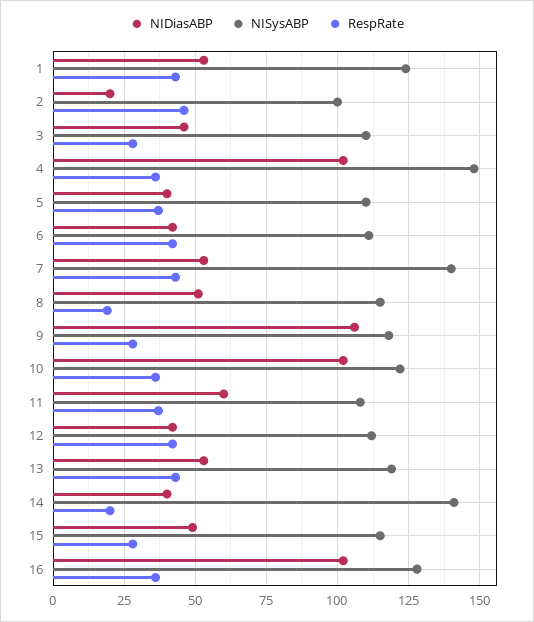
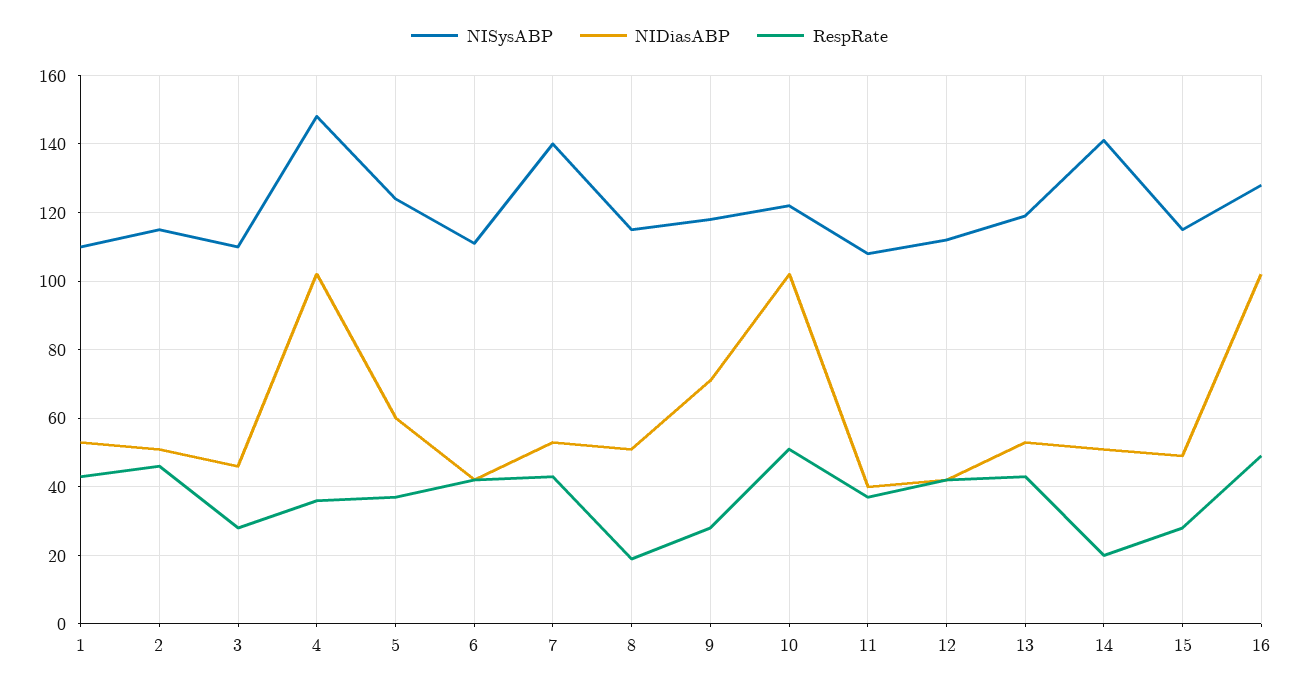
NISysABP, 1: 125 -> 110
NIDiasABP, 2: 20 -> 50
NISysABP, 2: 100 -> 115
NIDiasABP, 5: 40 -> 60
NISysABP, 5: 110 -> 125
NIDiasABP, 9: 105 -> 70
RespRate, 10: 35 -> 50
NIDiasABP, 11: 60 -> 40
NIDiasABP, 14: 40 -> 50
RespRate, 16: 35 -> 50

